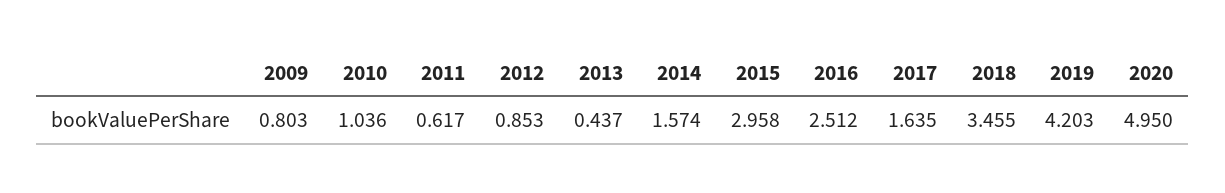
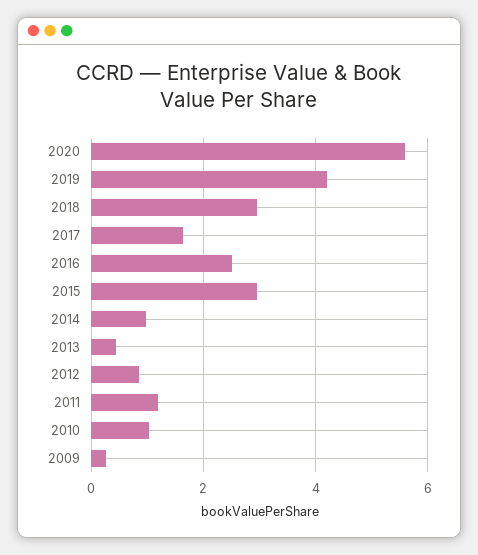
2009: 0.803 -> 0.2
2011: 0.617 -> 1.2
2014: 1.574 -> 1
2018: 3.455 -> 3
2020: 4.95 -> 5.6

